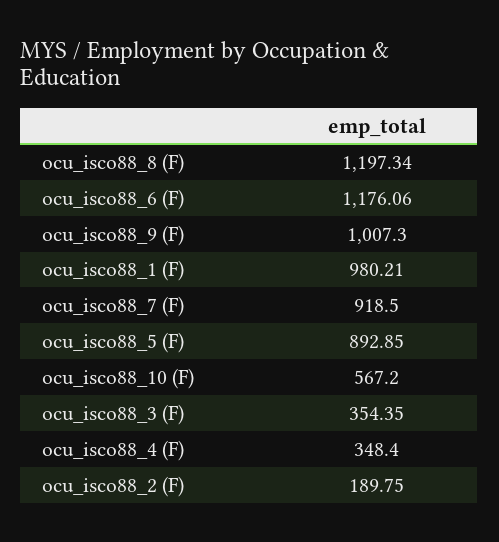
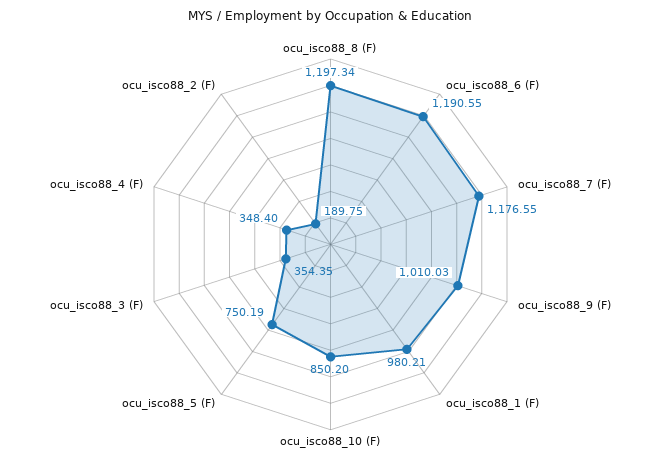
ocu_isco88_6 (F): 1176.06 -> 1190.55
ocu_isco88_9 (F): 1007.3 -> 1010.03
ocu_isco88_7 (F): 918.5 -> 1176.55
ocu_isco88_5 (F): 892.85 -> 750.19
ocu_isco88_10 (F): 567.2 -> 850.2

